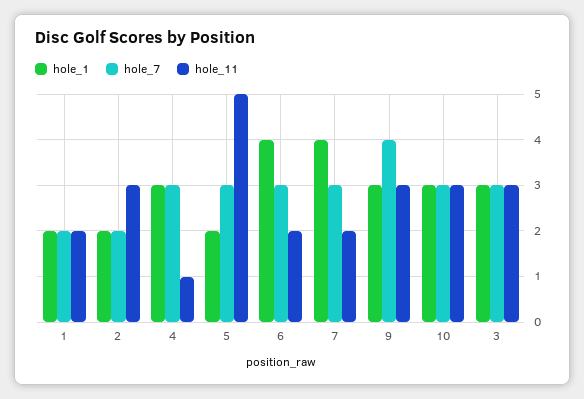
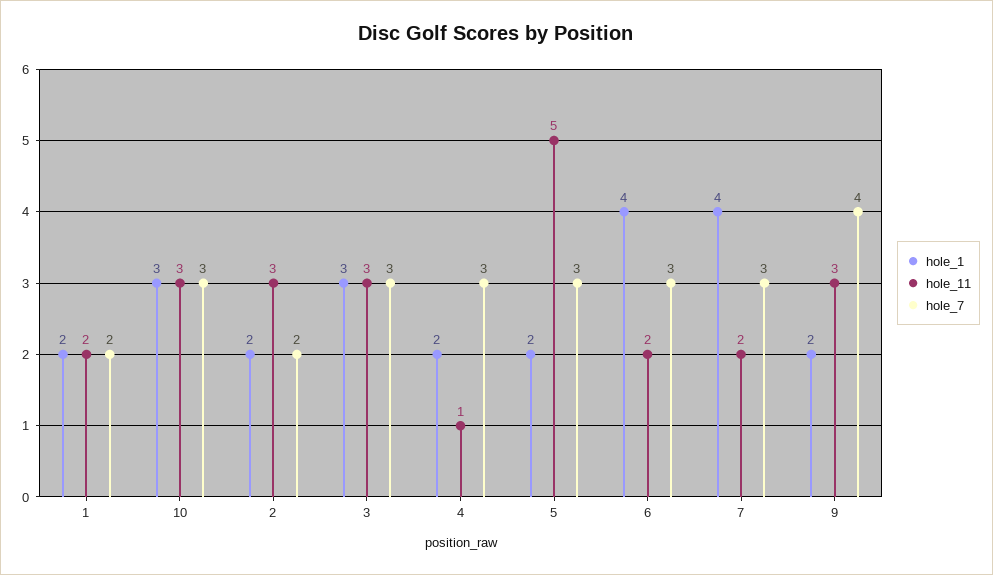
hole_1, 4: 3 -> 2
hole_1, 9: 3 -> 2

